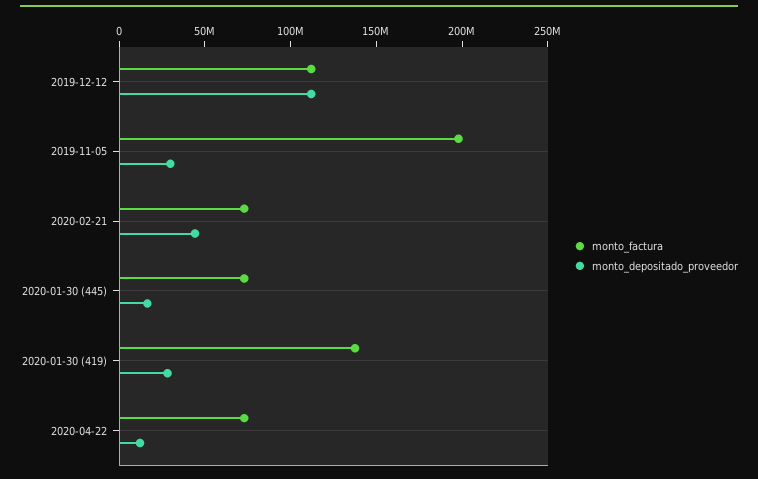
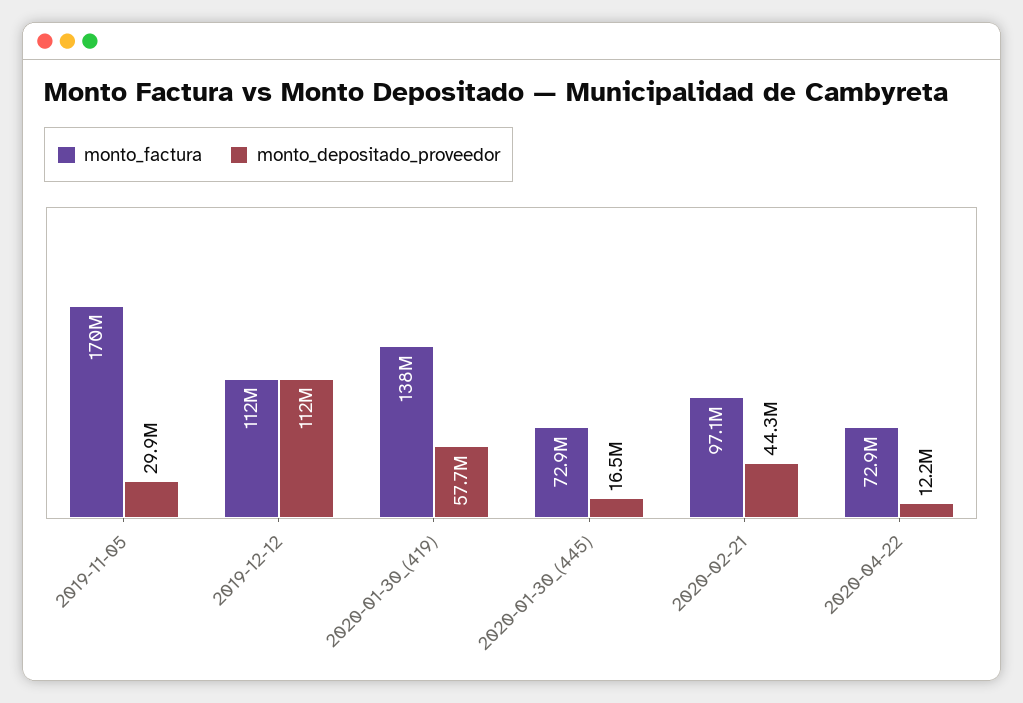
monto_factura, 2019-11-05: 200000000 -> 170000000
monto_factura, 2020-02-21: 70000000 -> 97100000
monto_depositado_proveedor, 2020-01-30 (419): 30000000 -> 57700000

